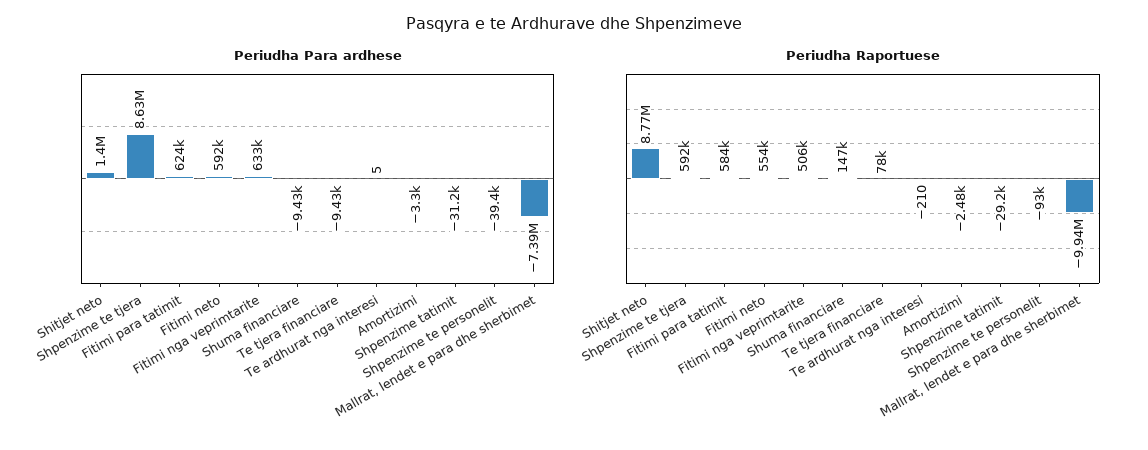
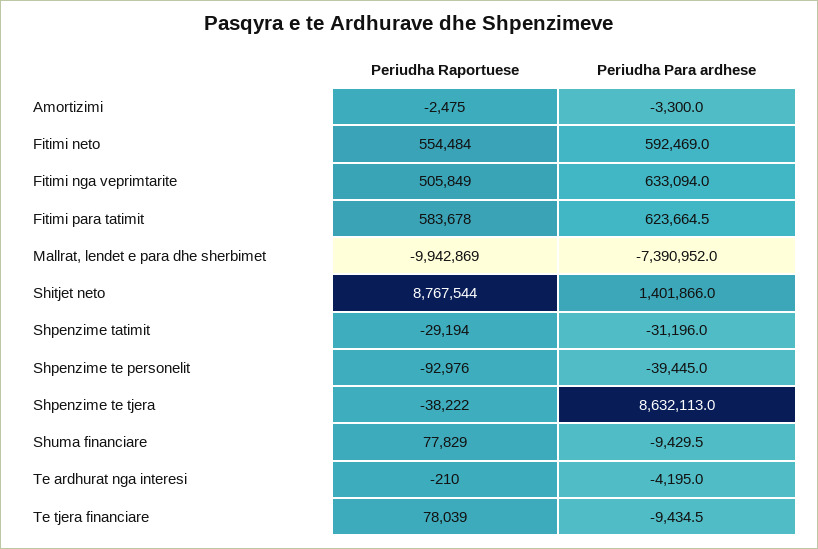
Periudha Para ardhese, Te ardhurat nga interesi: 5 -> -4195
Periudha Raportuese, Shpenzime te tjera: 592000 -> -38222
Periudha Raportuese, Shuma financiare: 147000 -> 77829

